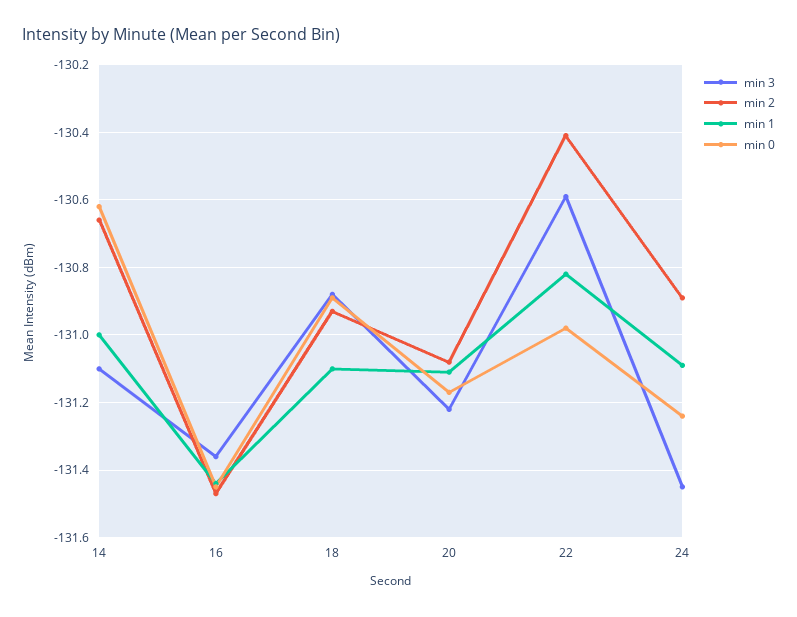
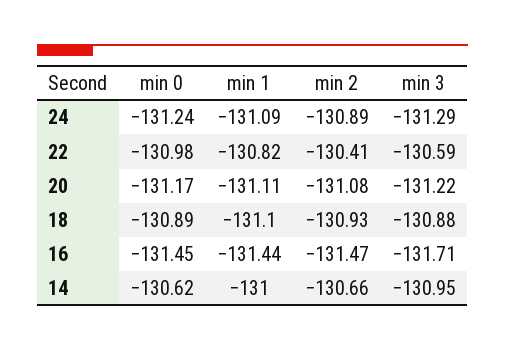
min 3, 14: -131.1 -> -130.95
min 3, 16: -131.35 -> -131.71
min 3, 24: -131.45 -> -131.29

